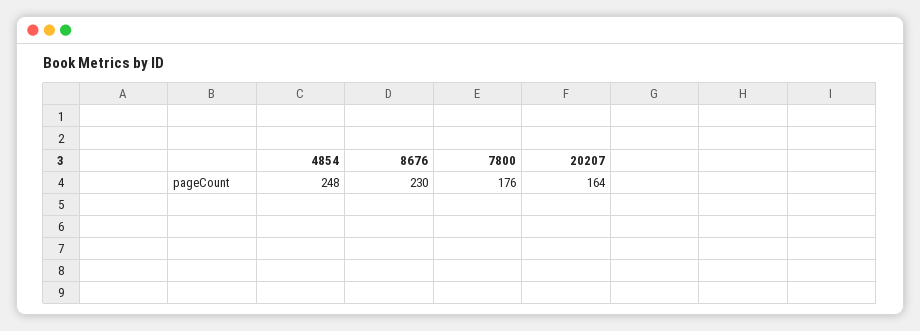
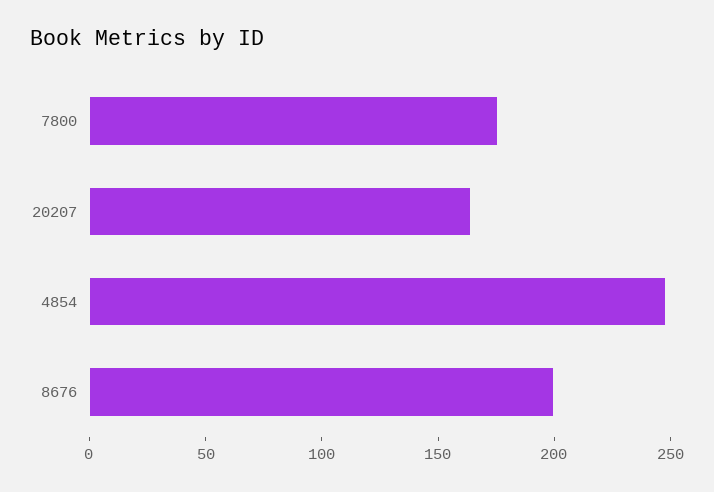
8676: 230 -> 200

